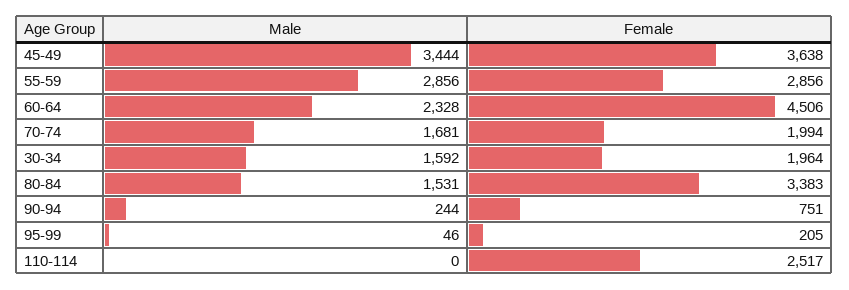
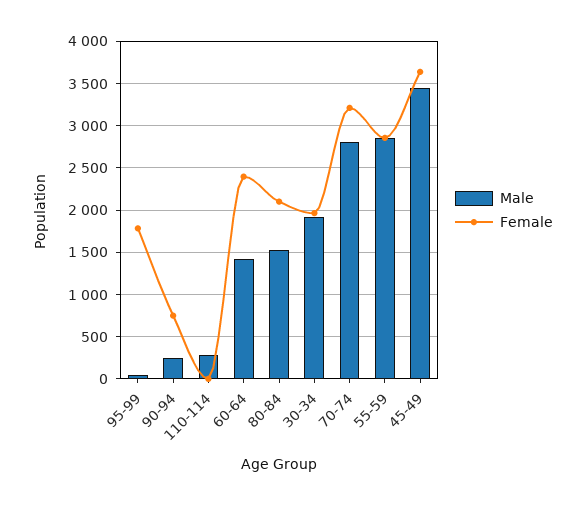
Male, 60-64: 2328 -> 1400
Female, 60-64: 4506 -> 2400
Male, 70-74: 1681 -> 2800
Female, 70-74: 1994 -> 3200
Male, 30-34: 1592 -> 1900
Female, 80-84: 3383 -> 2100
Female, 95-99: 205 -> 1800
Male, 110-114: 0 -> 300
Female, 110-114: 2517 -> 0

